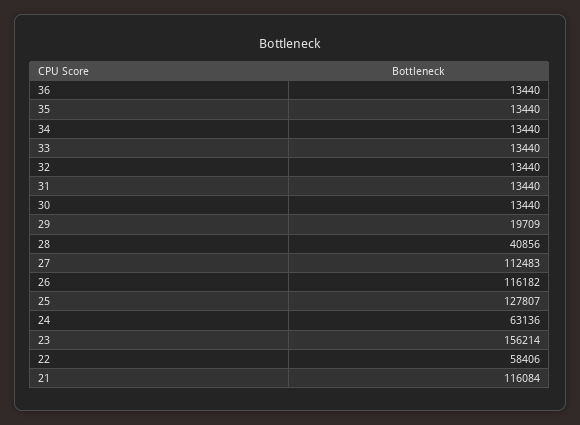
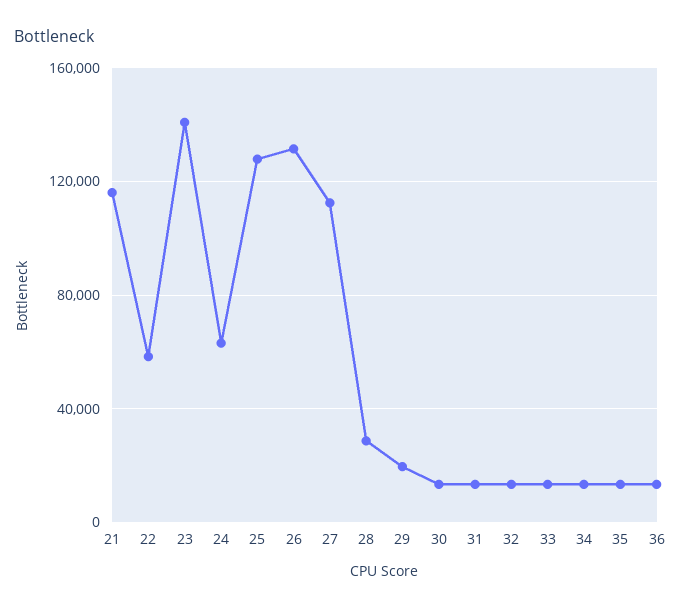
28: 40856 -> 30000
26: 116182 -> 130000
23: 156214 -> 140000

